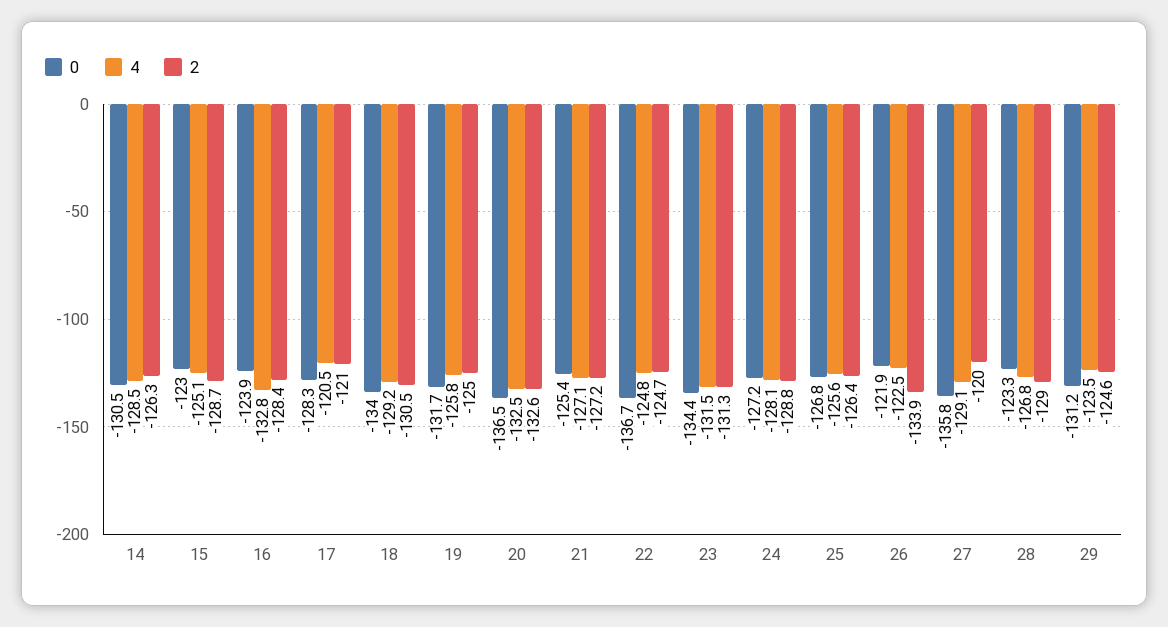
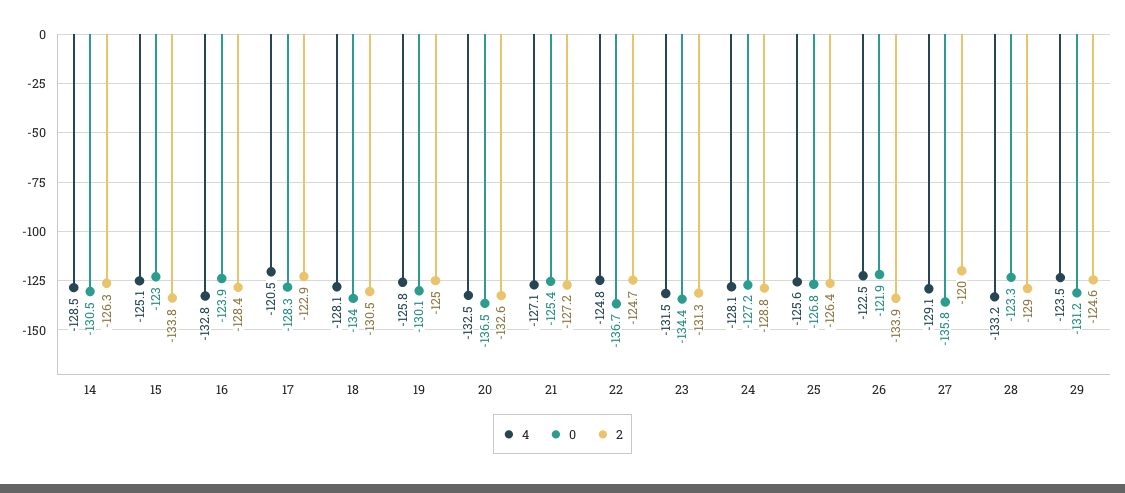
2, 15: -128.7 -> -133.8
2, 17: -121 -> -122.9
4, 18: -129.2 -> -128.1
0, 19: -131.7 -> -130.1
4, 28: -126.8 -> -133.2

